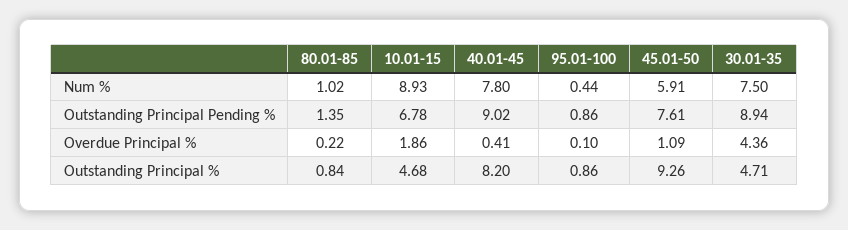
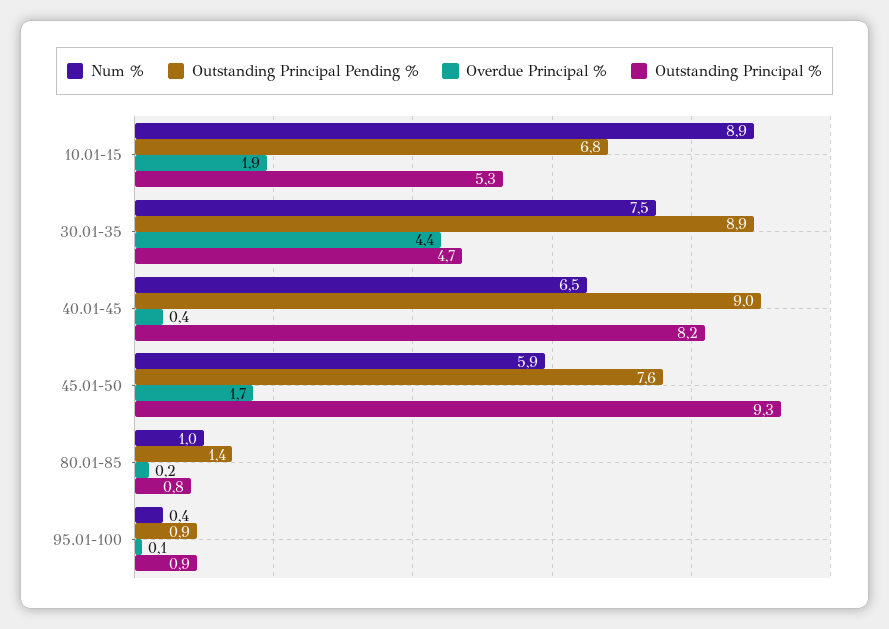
Num %, 40.01-45: 7.8 -> 6.5
Overdue Principal %, 45.01-50: 1.09 -> 1.7
Outstanding Principal %, 10.01-15: 4.68 -> 5.3

